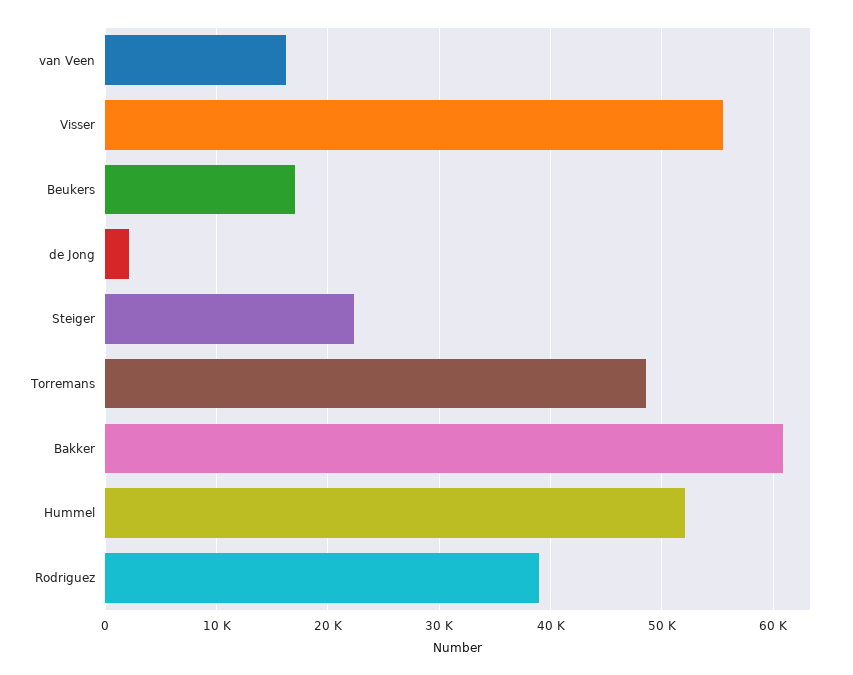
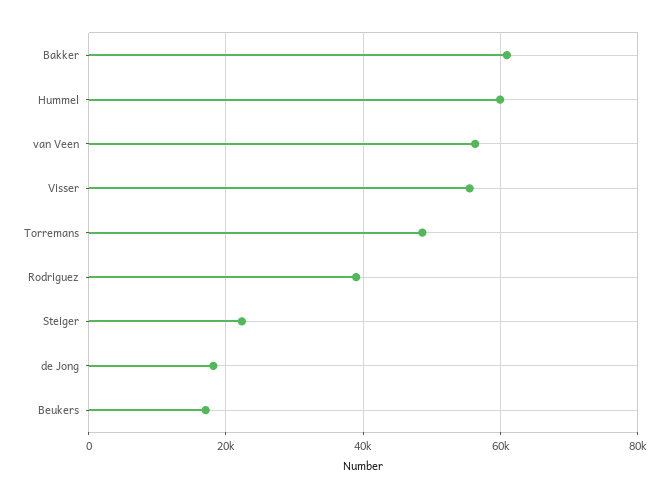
van Veen: 16000 -> 56000
de Jong: 2000 -> 18000
Hummel: 52000 -> 60000

